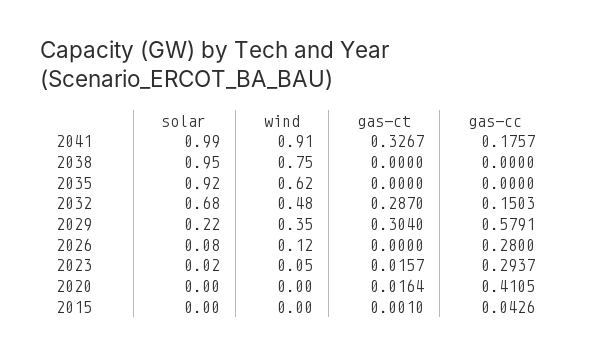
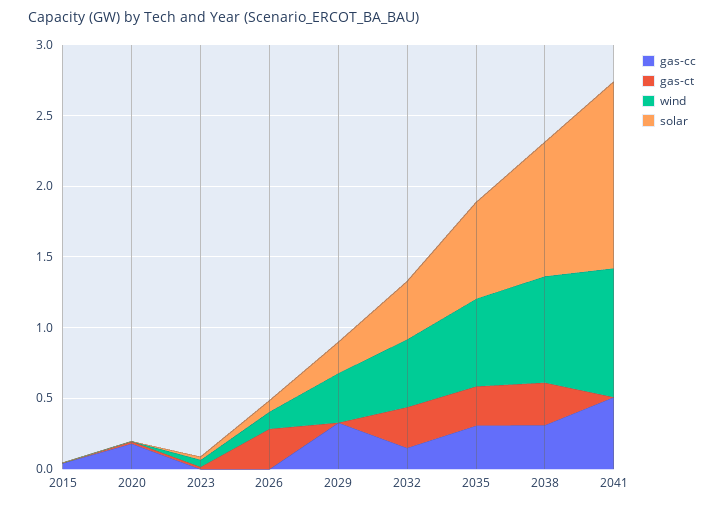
solar, 2041: 0.99 -> 1.3
gas-ct, 2041: 0.3267 -> 0
gas-cc, 2041: 0.1757 -> 0.5
gas-ct, 2038: 0 -> 0.3
gas-cc, 2038: 0 -> 0.3
solar, 2035: 0.92 -> 0.7
gas-ct, 2035: 0 -> 0.3
gas-cc, 2035: 0 -> 0.3
solar, 2032: 0.68 -> 0.4
gas-ct, 2029: 0.304 -> 0
gas-cc, 2029: 0.5791 -> 0.3
gas-ct, 2026: 0 -> 0.3
gas-cc, 2026: 0.28 -> 0
gas-cc, 2023: 0.2937 -> 0
gas-cc, 2020: 0.4105 -> 0.2

